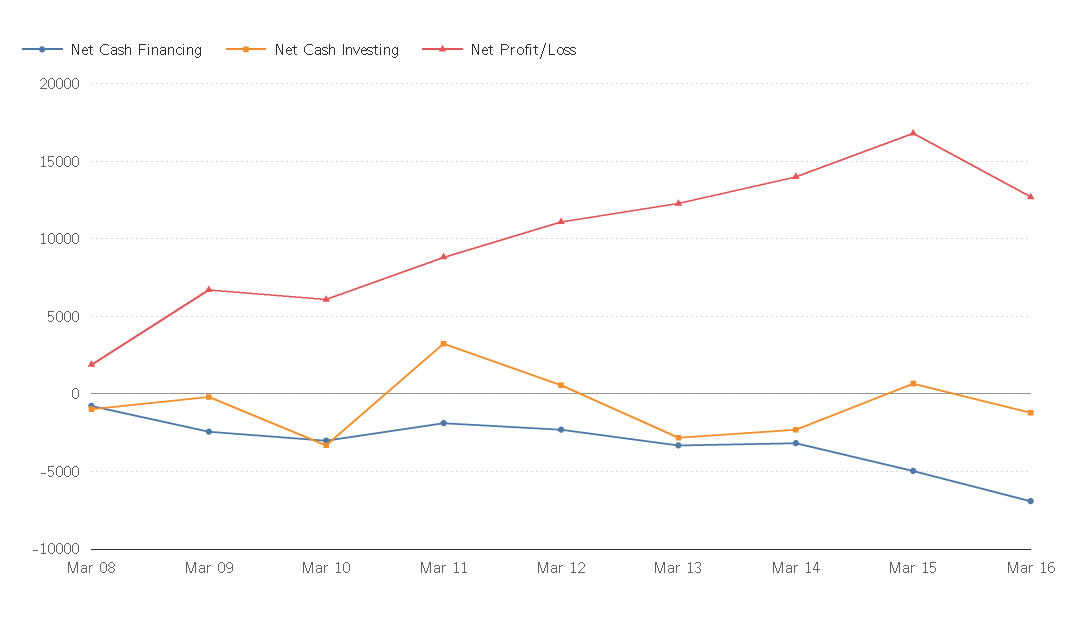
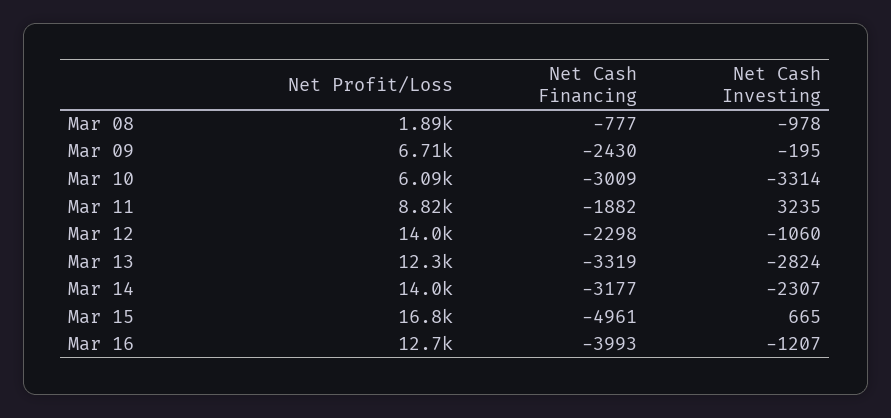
Net Cash Investing, Mar 12: 500 -> -1060
Net Profit/Loss, Mar 12: 11000 -> 14000
Net Cash Financing, Mar 16: -7000 -> -3993

